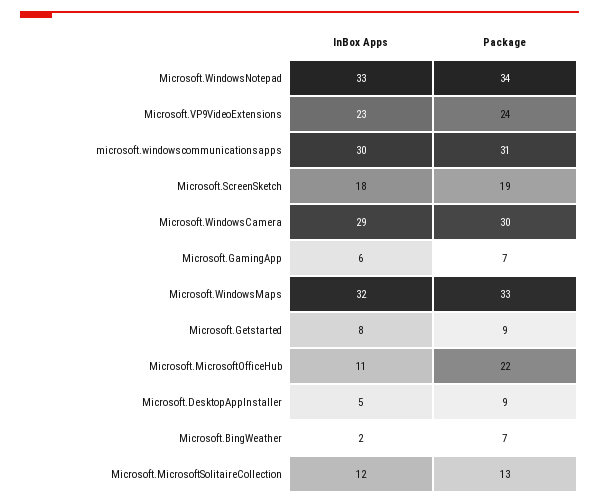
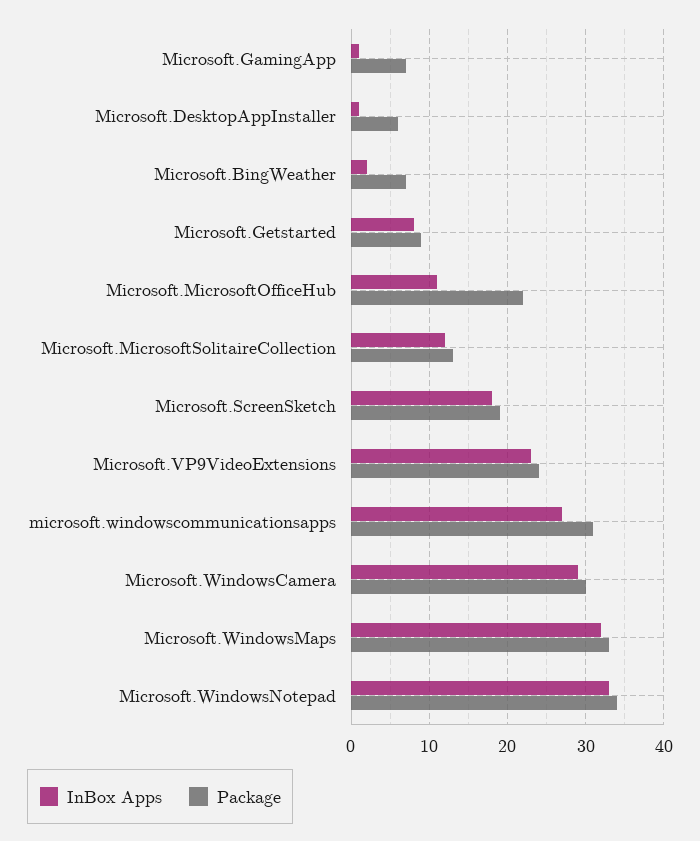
InBox Apps, microsoft.windowscommunicationsapps: 30 -> 27
InBox Apps, Microsoft.GamingApp: 6 -> 1
InBox Apps, Microsoft.DesktopAppInstaller: 5 -> 1
Package, Microsoft.DesktopAppInstaller: 9 -> 6

